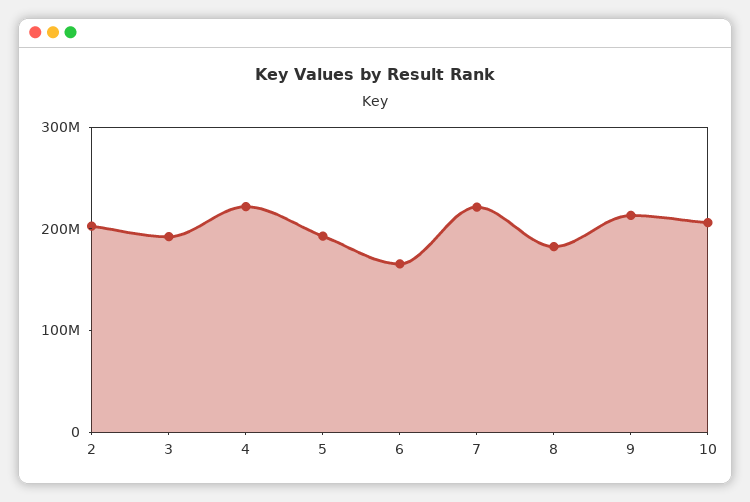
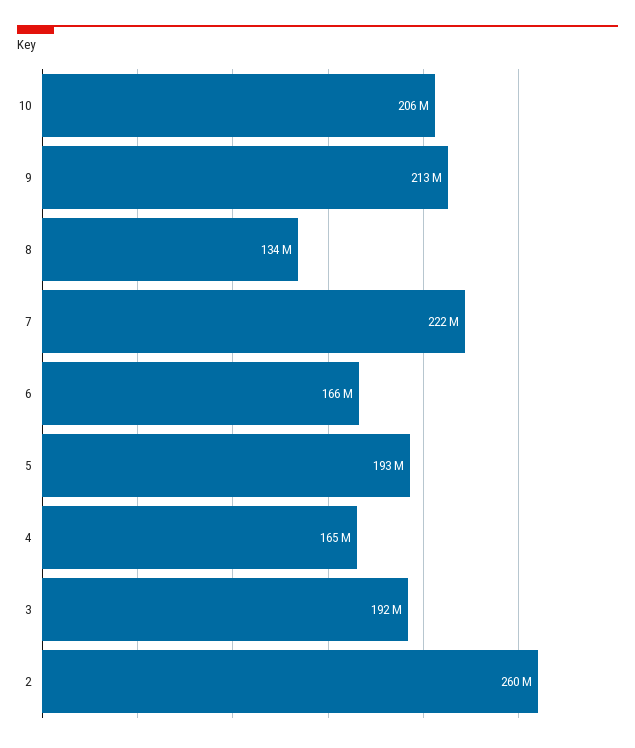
2: 200000000 -> 260000000
4: 220000000 -> 165000000
8: 180000000 -> 134000000

